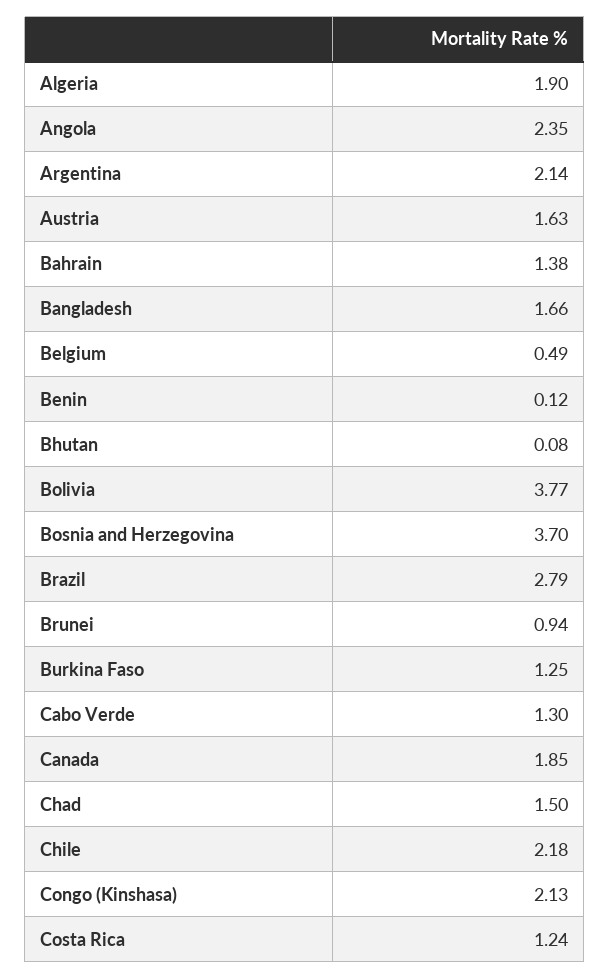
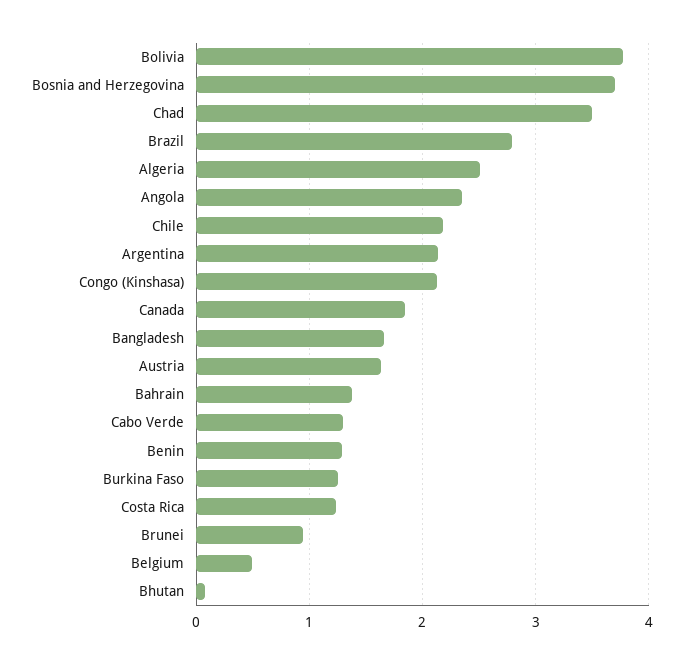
Algeria: 1.9 -> 2.5
Benin: 0.12 -> 1.3
Chad: 1.5 -> 3.5

